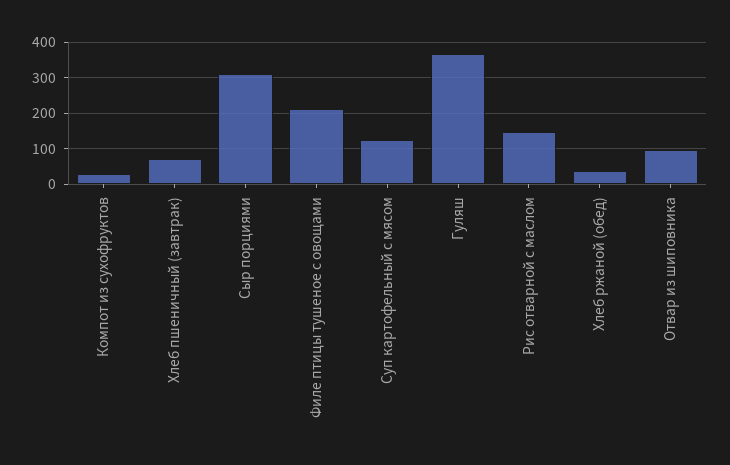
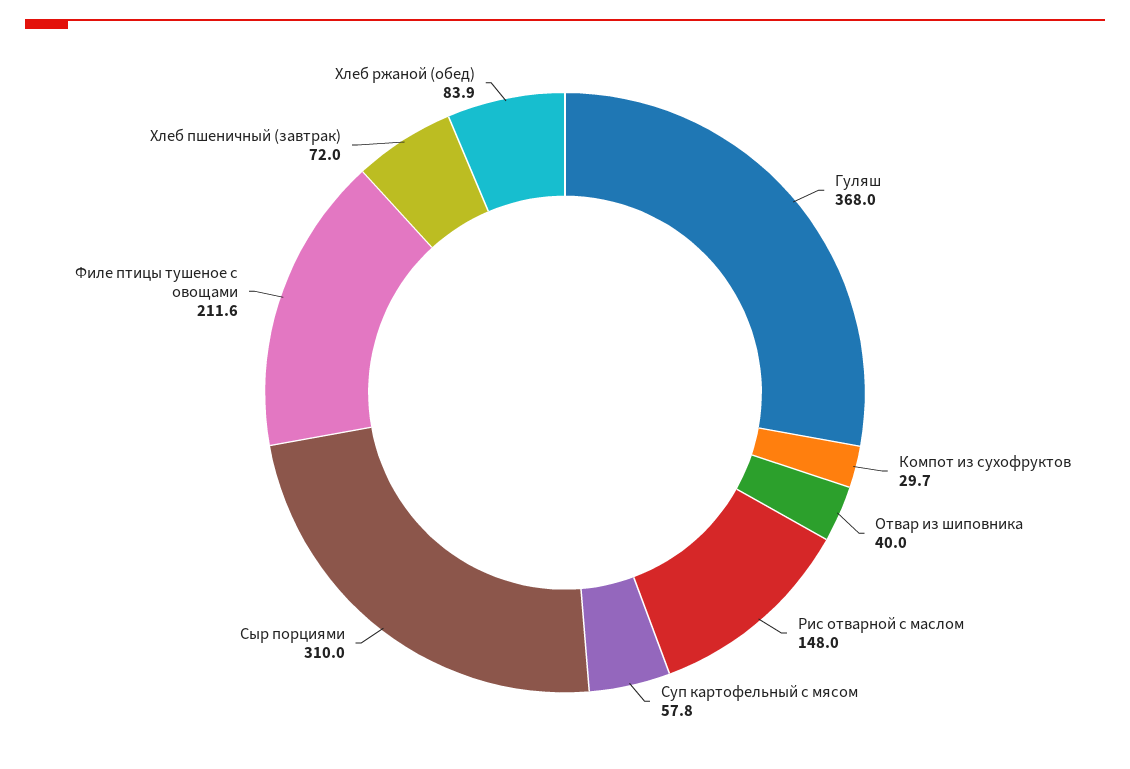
Суп картофельный с мясом: 120 -> 57.8
Хлеб ржаной (обед): 40 -> 83.9
Отвар из шиповника: 100 -> 40

